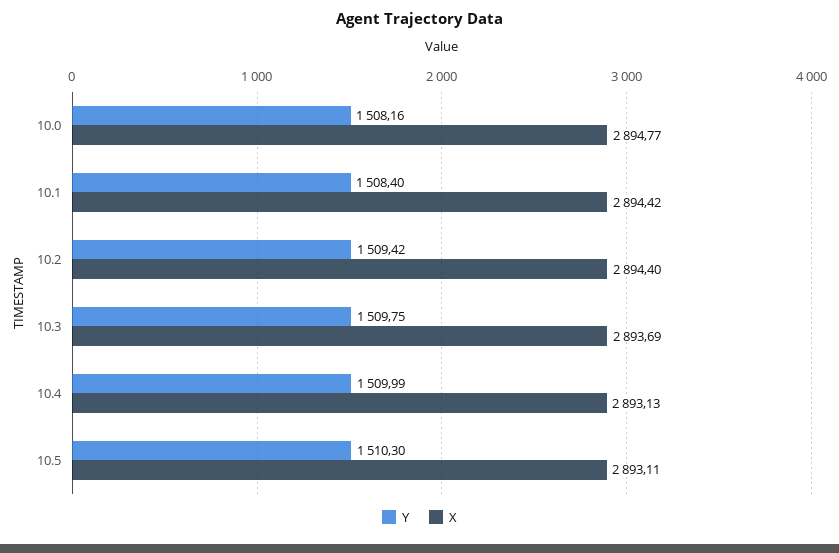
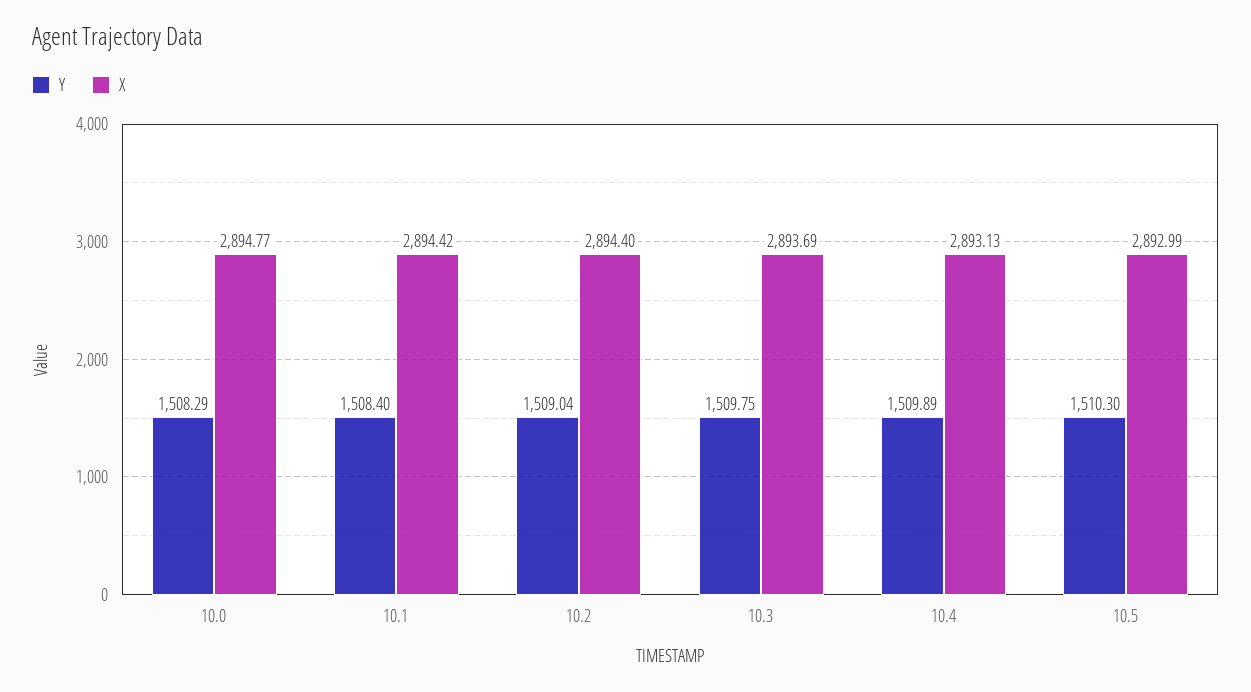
Y, 10.0: 1508.16 -> 1508.29
Y, 10.2: 1509.42 -> 1509.04
Y, 10.4: 1509.99 -> 1509.89
X, 10.5: 2893.11 -> 2892.99

